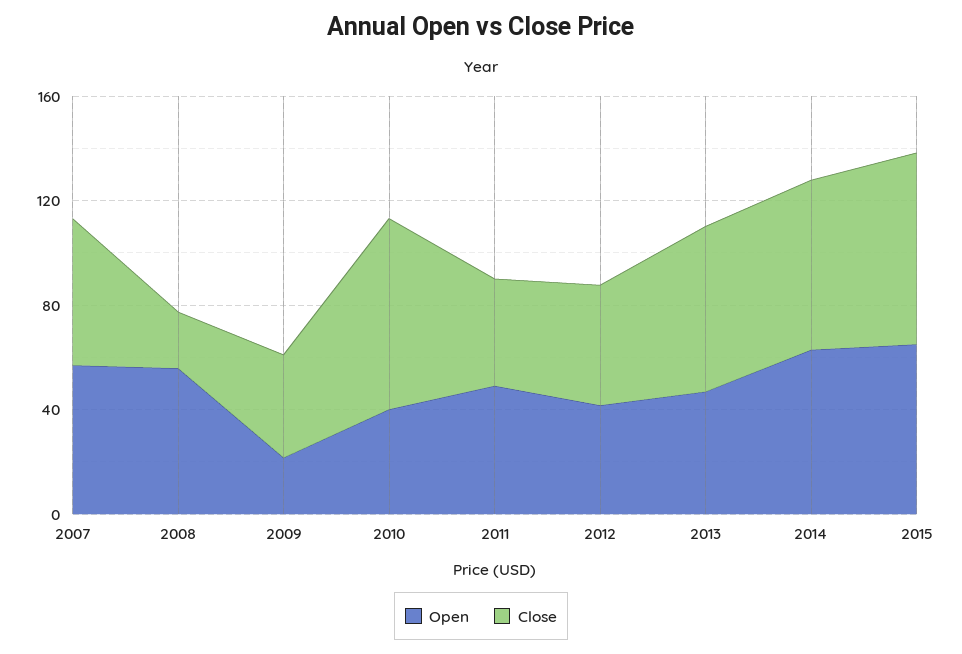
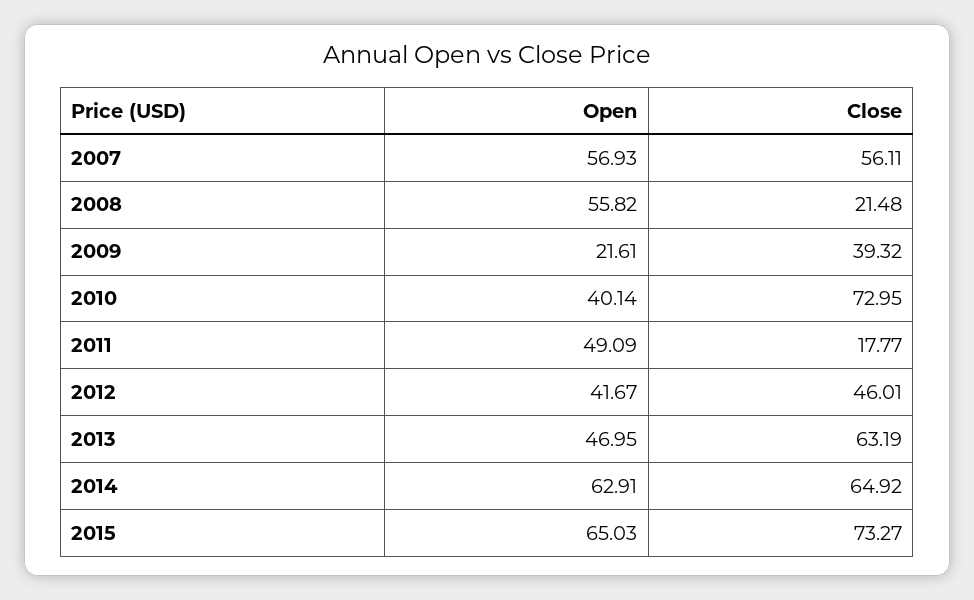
Close, 2011: 40 -> 17.77

